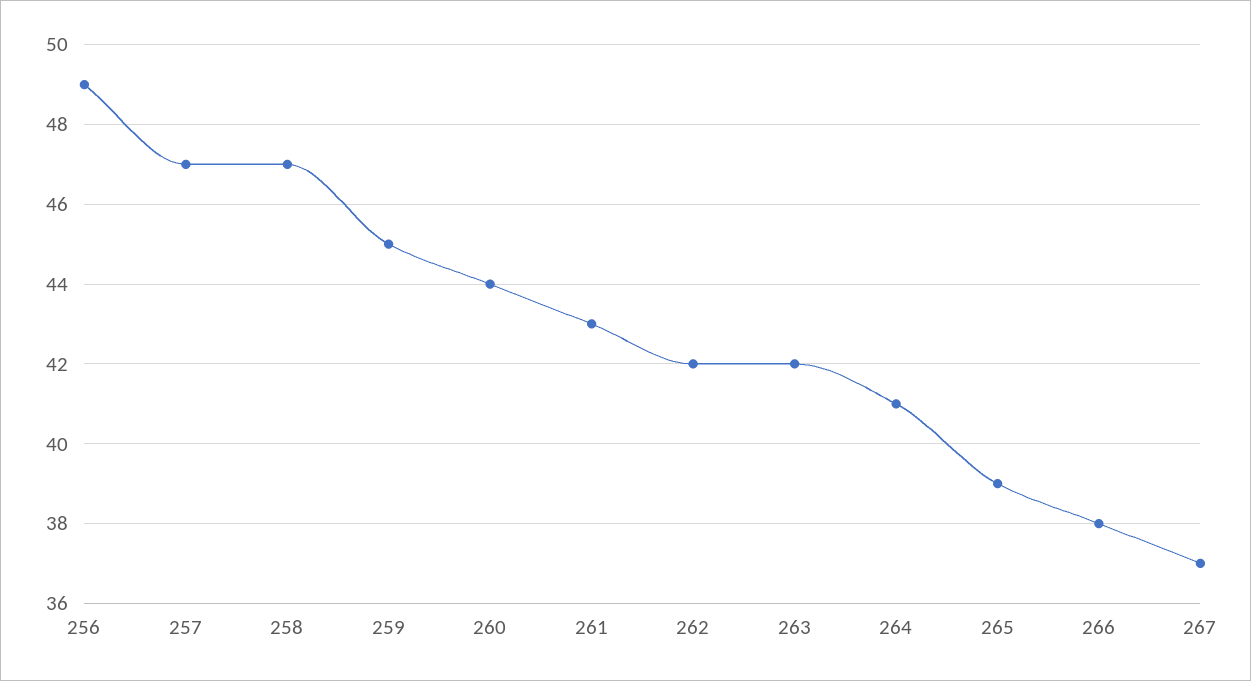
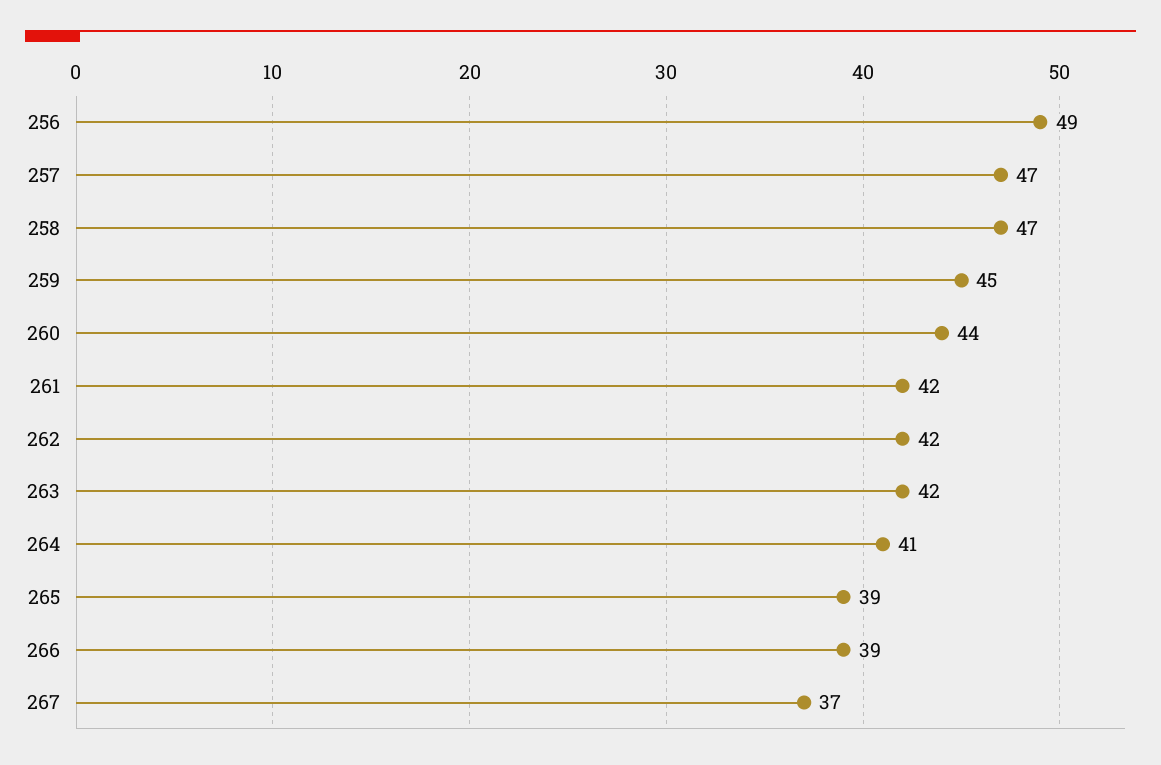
261: 43 -> 42
266: 38 -> 39

